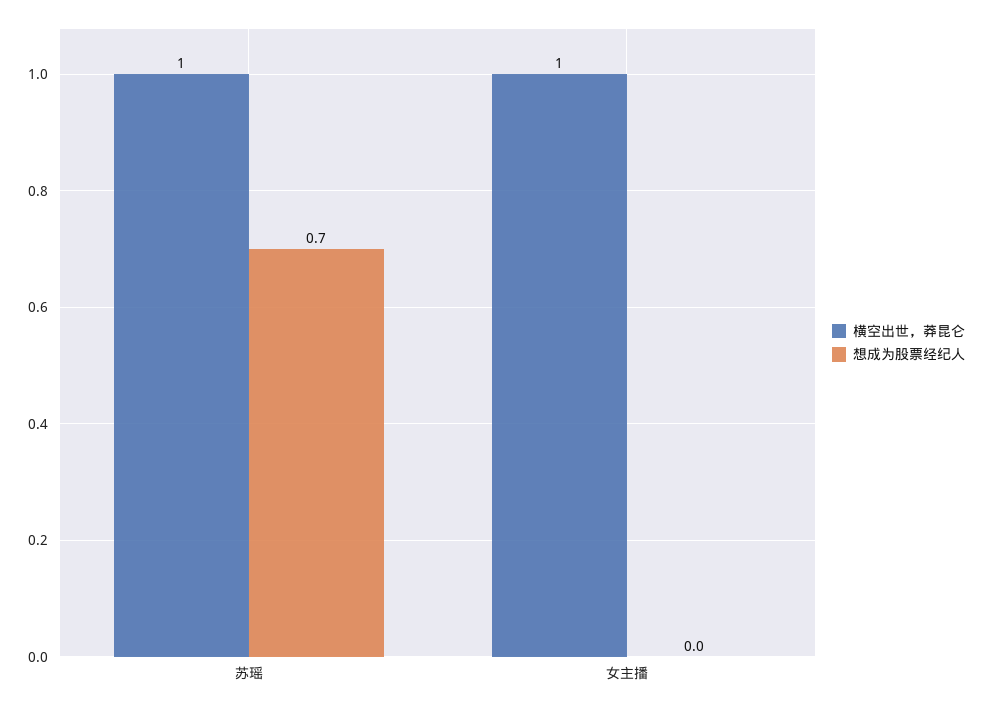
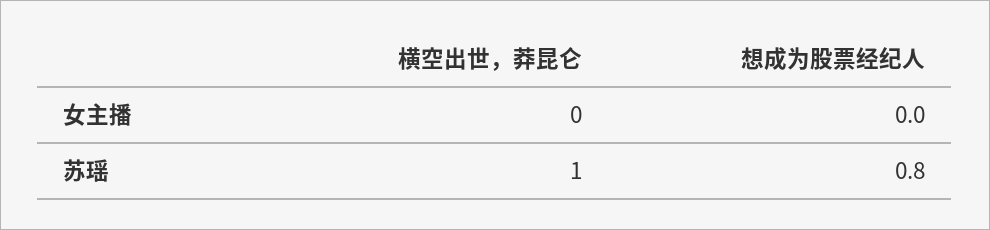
想成为股票经纪人, 苏瑶: 0.7 -> 0.8
横空出世，莽昆仑, 女主播: 1 -> 0

